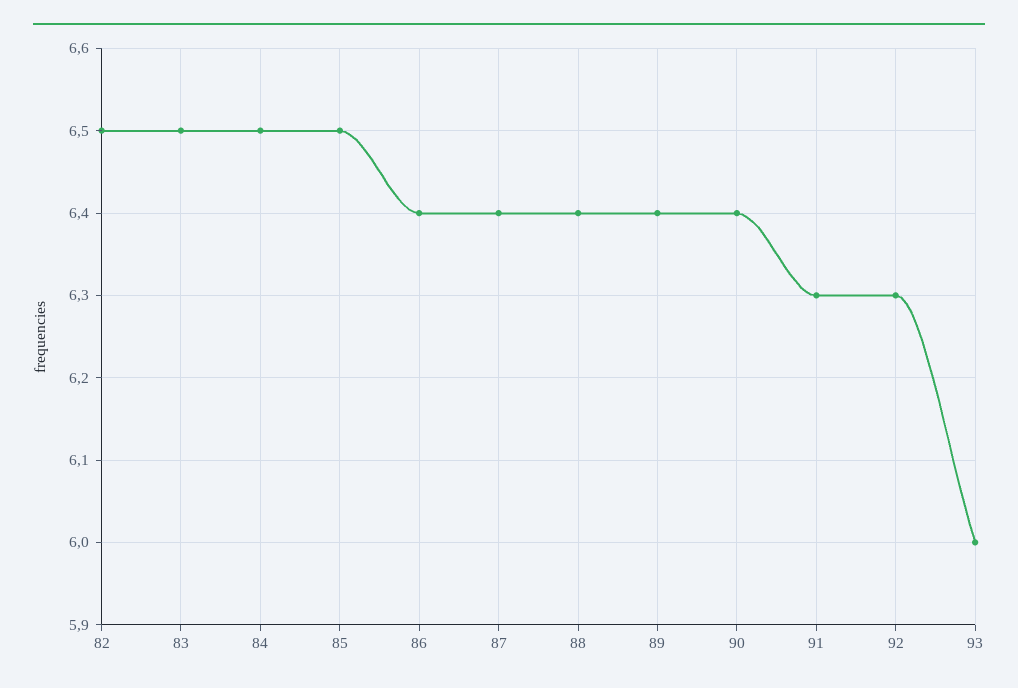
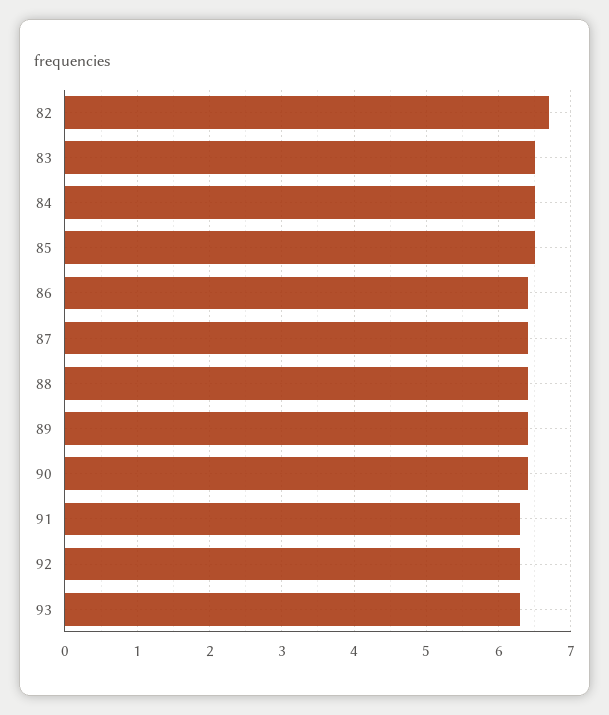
82: 6.5 -> 6.7
93: 6 -> 6.3

